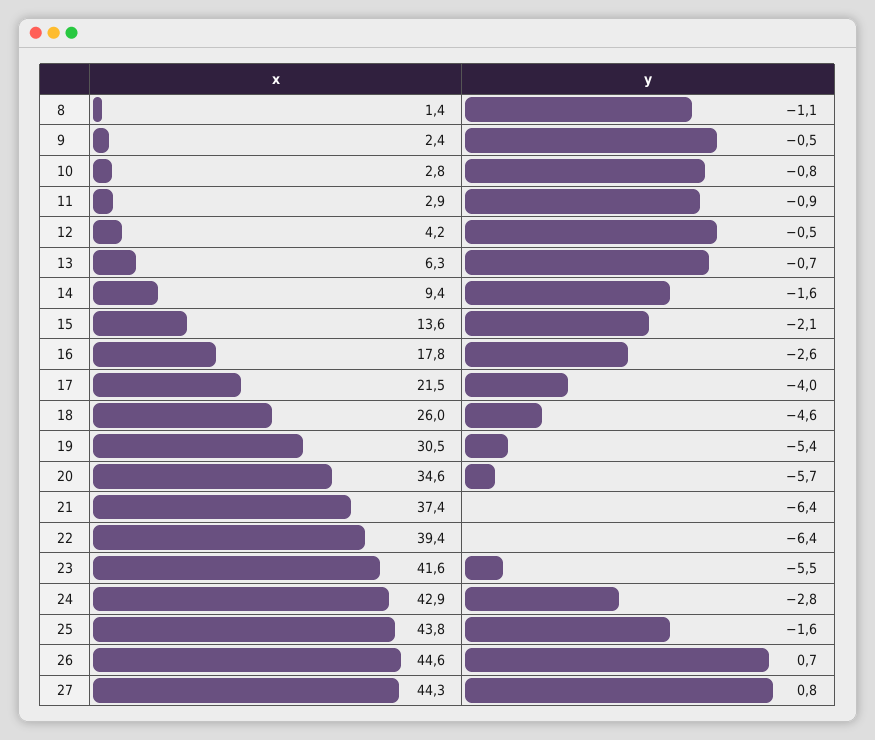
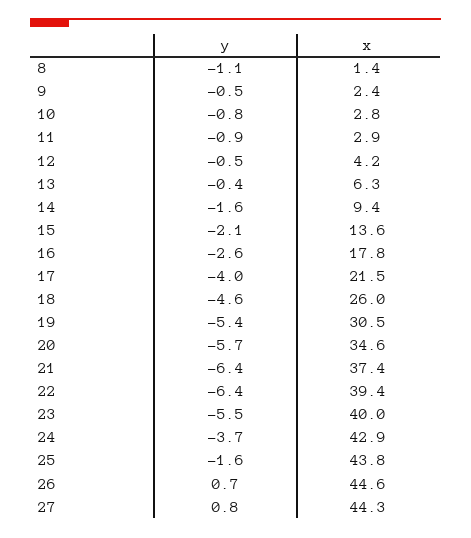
y, 13: -0.7 -> -0.4
x, 23: 41.6 -> 40
y, 24: -2.8 -> -3.7

